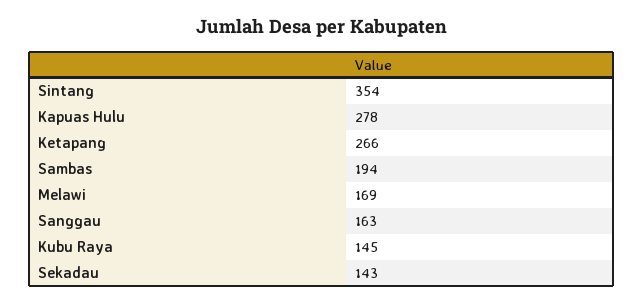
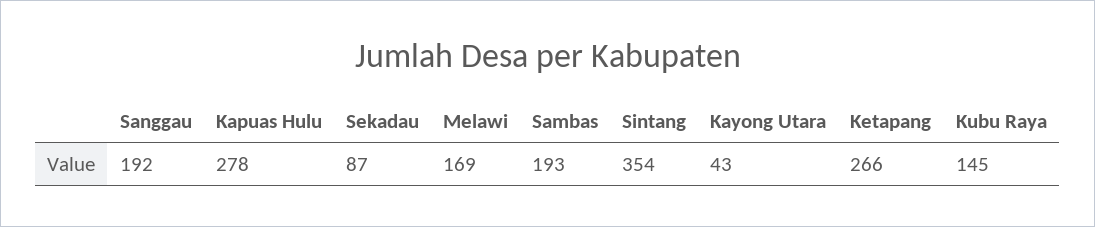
Sambas: 194 -> 193
Sanggau: 163 -> 192
Sekadau: 143 -> 87
Kayong Utara: none -> 43

